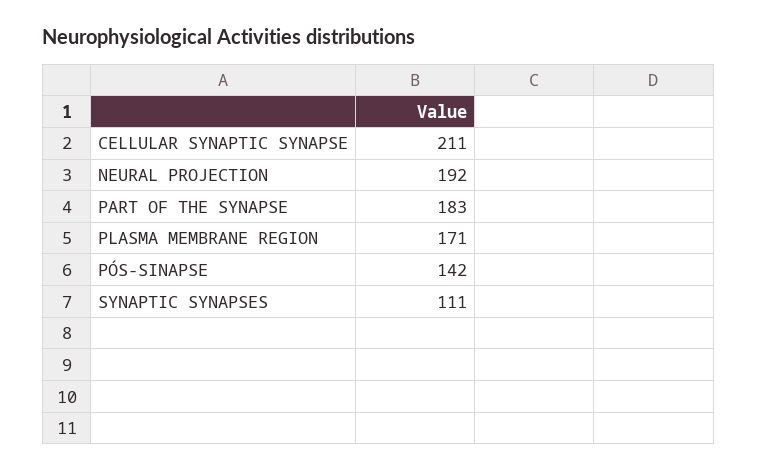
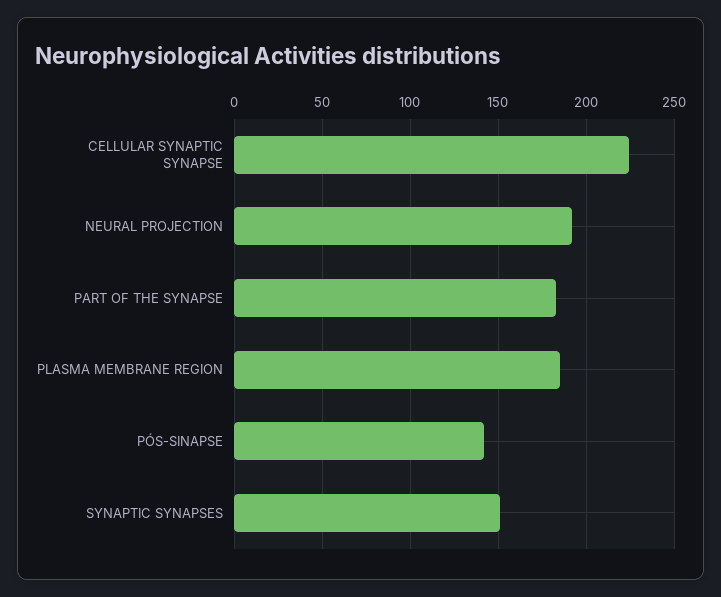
CELLULAR SYNAPTIC SYNAPSE: 211 -> 225
PLASMA MEMBRANE REGION: 171 -> 185
SYNAPTIC SYNAPSES: 111 -> 150

